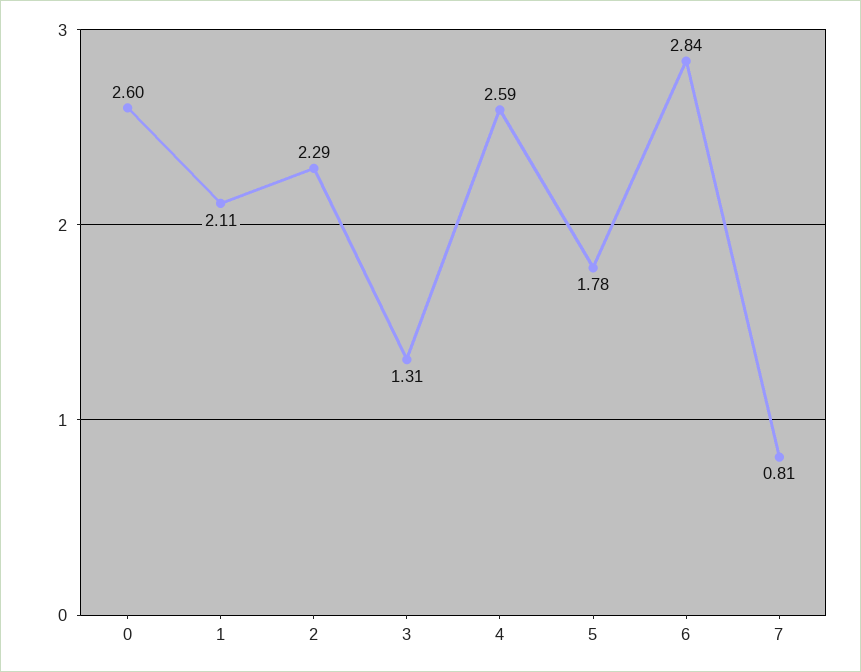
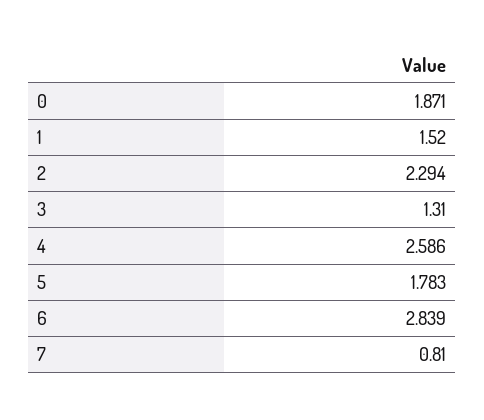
0: 2.6 -> 1.871
1: 2.11 -> 1.52

